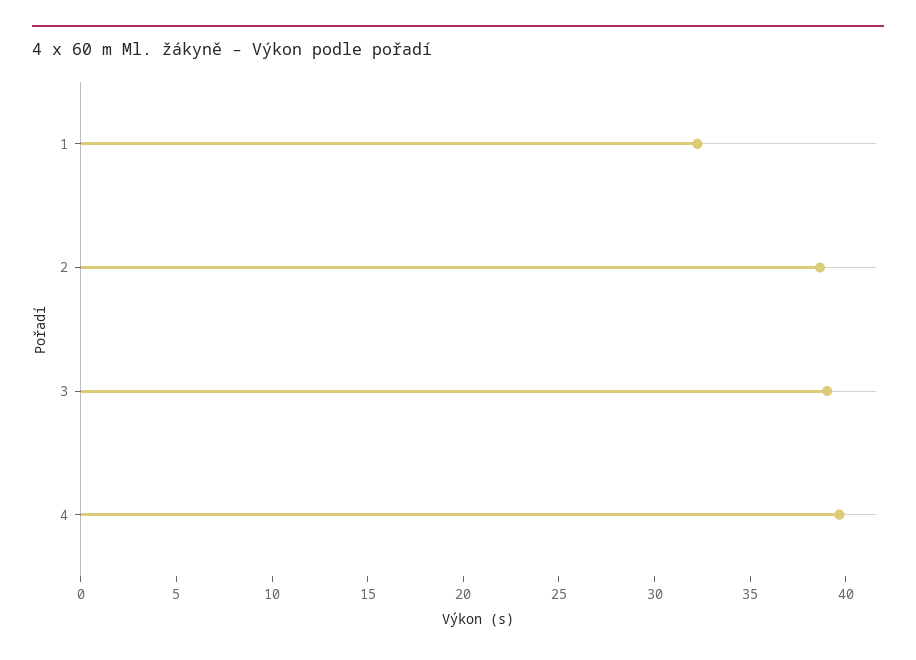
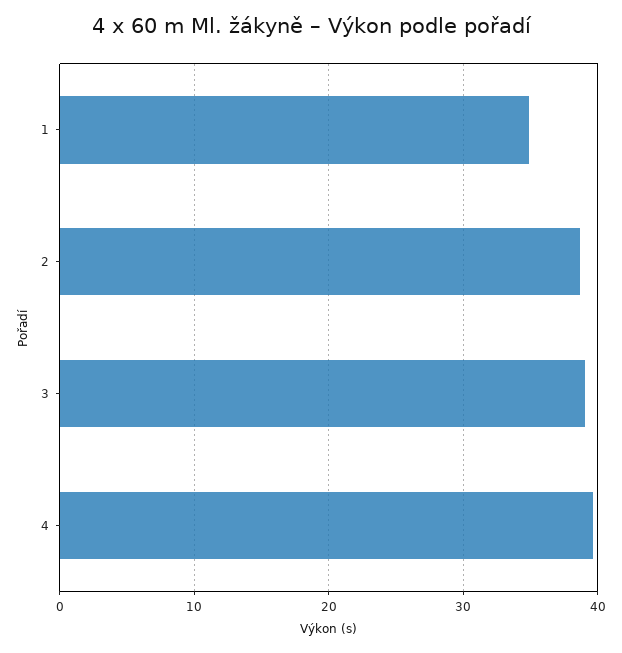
1: 32 -> 35

